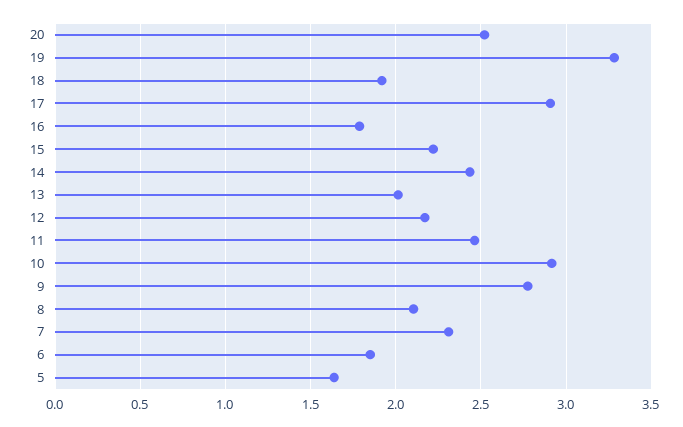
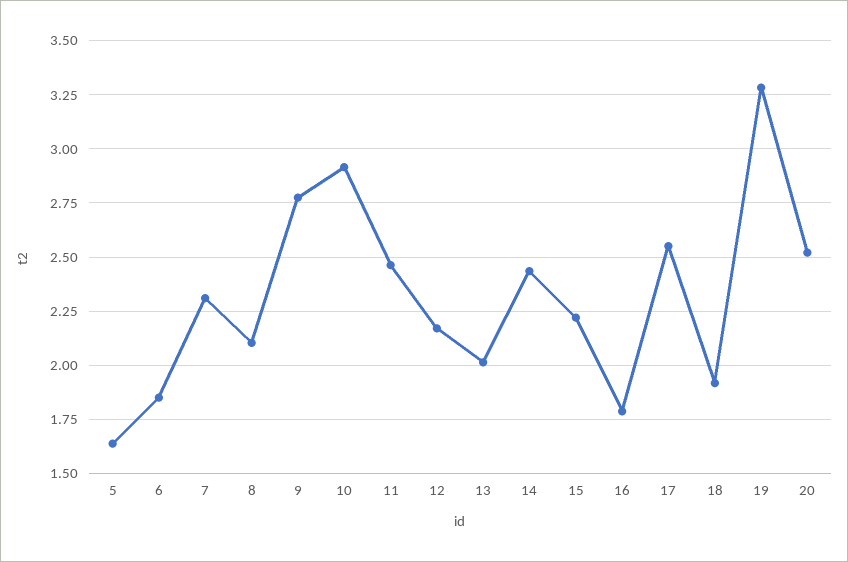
17: 2.9 -> 2.55

